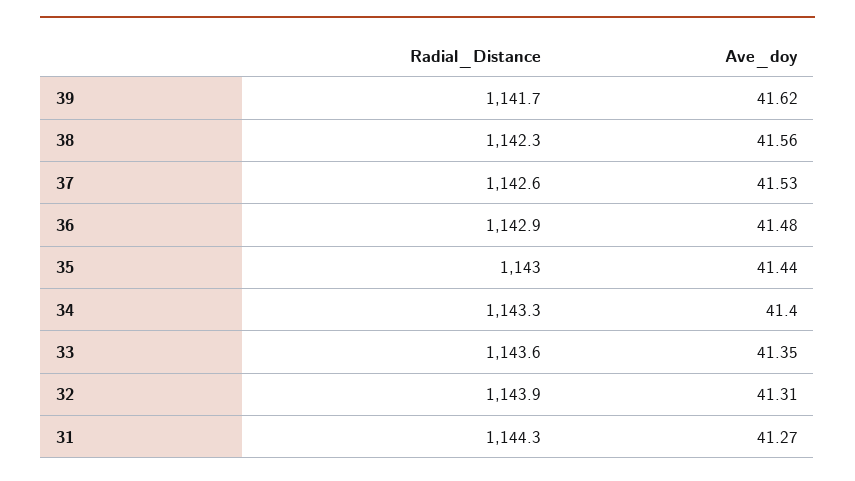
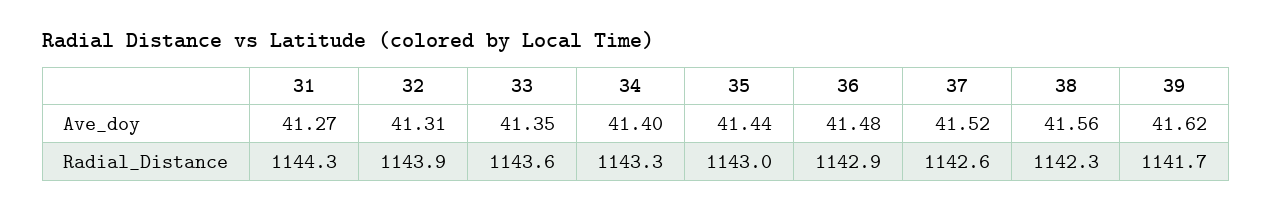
Ave_doy, 37: 41.53 -> 41.52

